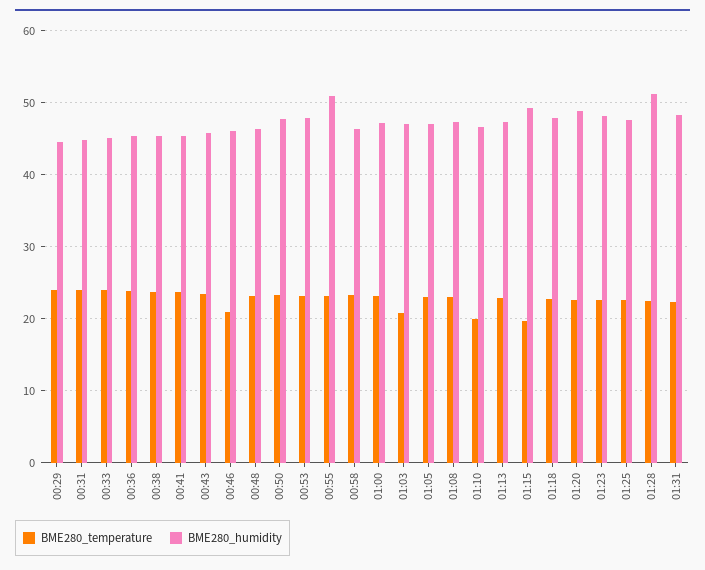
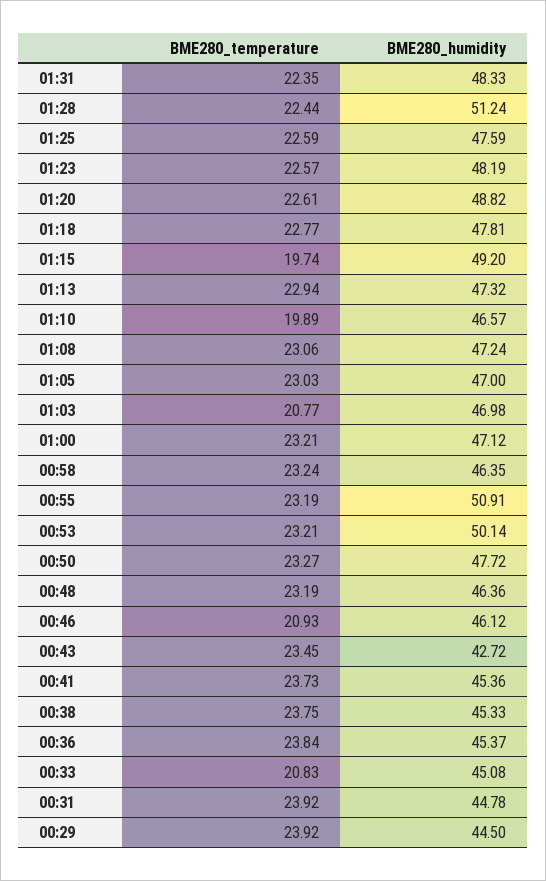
BME280_temperature, 00:33: 24 -> 20.83
BME280_humidity, 00:43: 46 -> 42.72
BME280_humidity, 00:53: 48 -> 50.14

